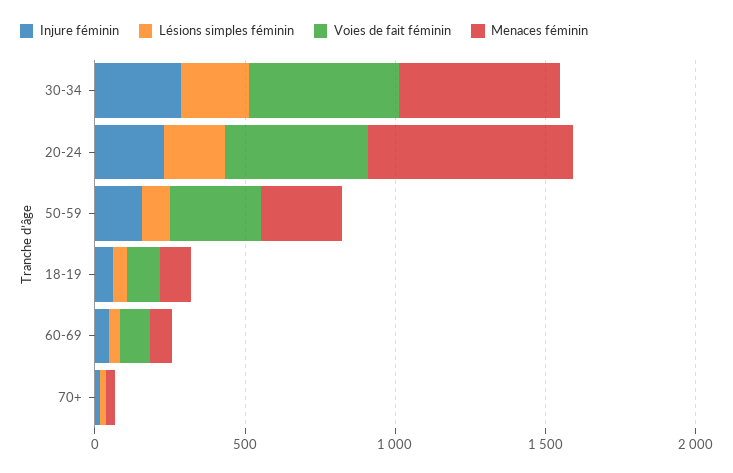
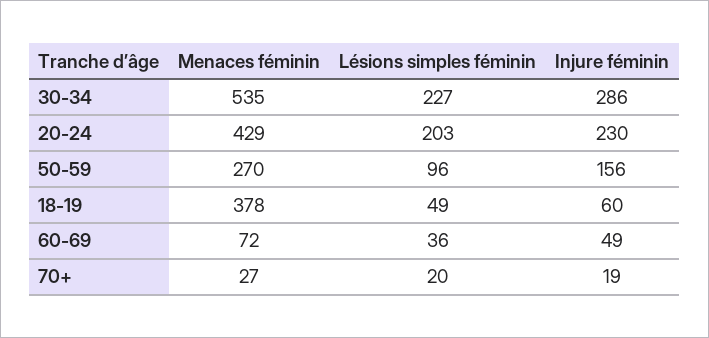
Voies de fait féminin, 30-34: 500 -> none
Voies de fait féminin, 20-24: 500 -> none
Menaces féminin, 20-24: 700 -> 429
Voies de fait féminin, 50-59: 300 -> none
Voies de fait féminin, 18-19: 100 -> none
Menaces féminin, 18-19: 100 -> 378
Voies de fait féminin, 60-69: 100 -> none
Voies de fait féminin, 70+: 0 -> none

